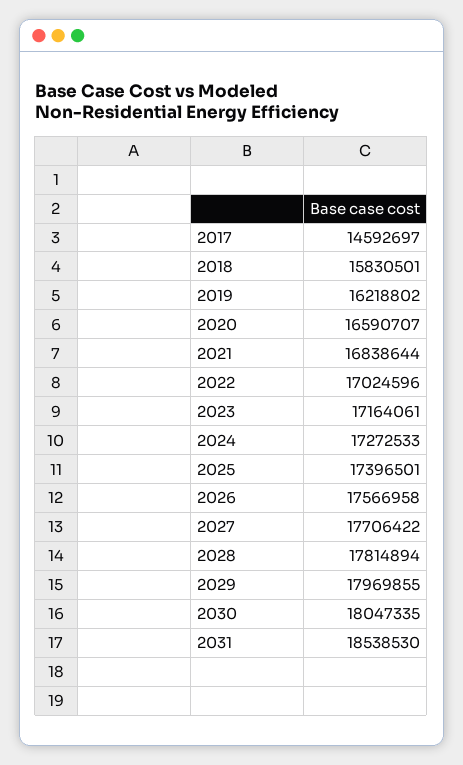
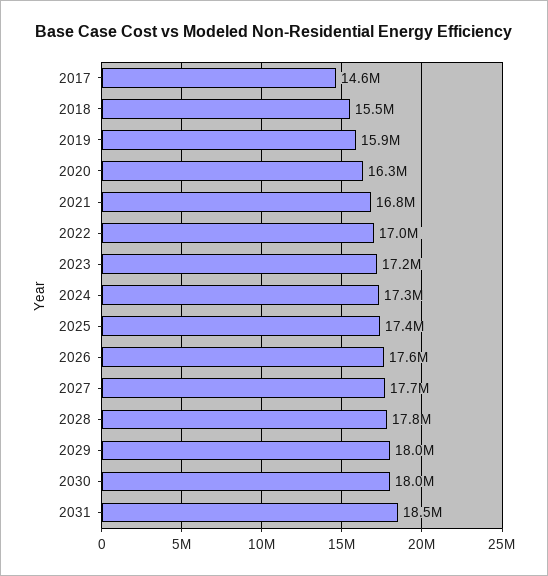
2018: 15830501 -> 15500000
2019: 16218802 -> 15900000
2020: 16590707 -> 16300000

